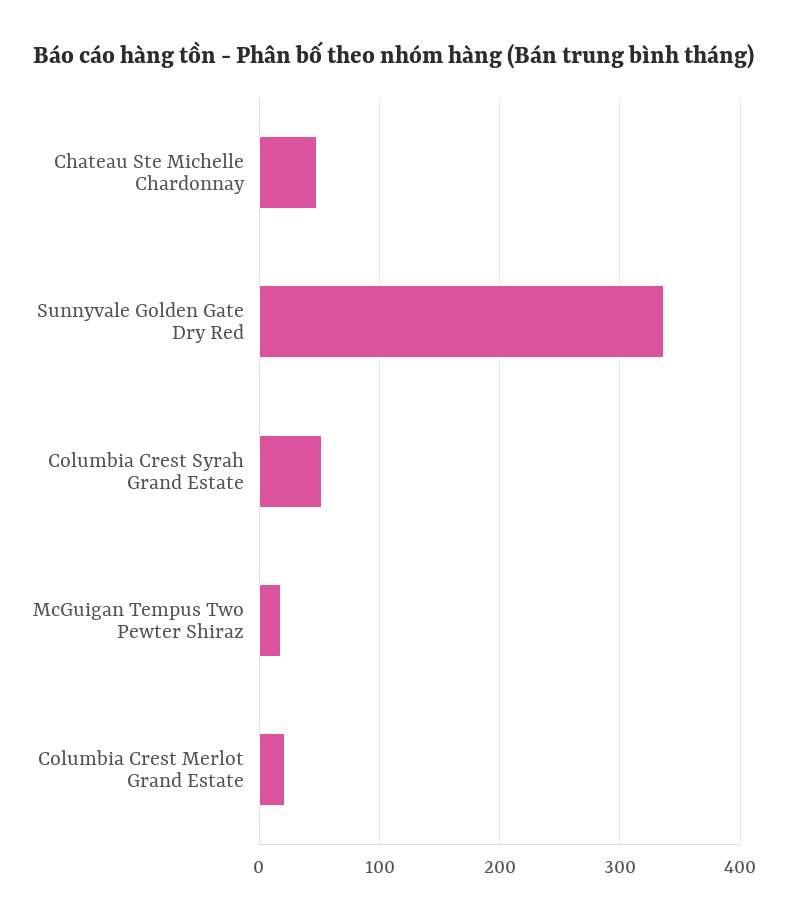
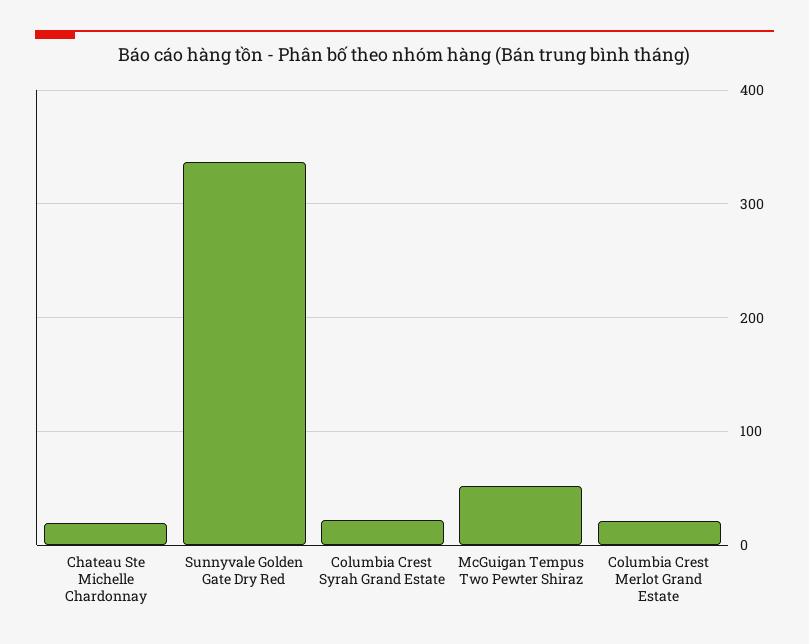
Chateau Ste Michelle Chardonnay: 50 -> 20
Columbia Crest Syrah Grand Estate: 50 -> 20
McGuigan Tempus Two Pewter Shiraz: 20 -> 50

